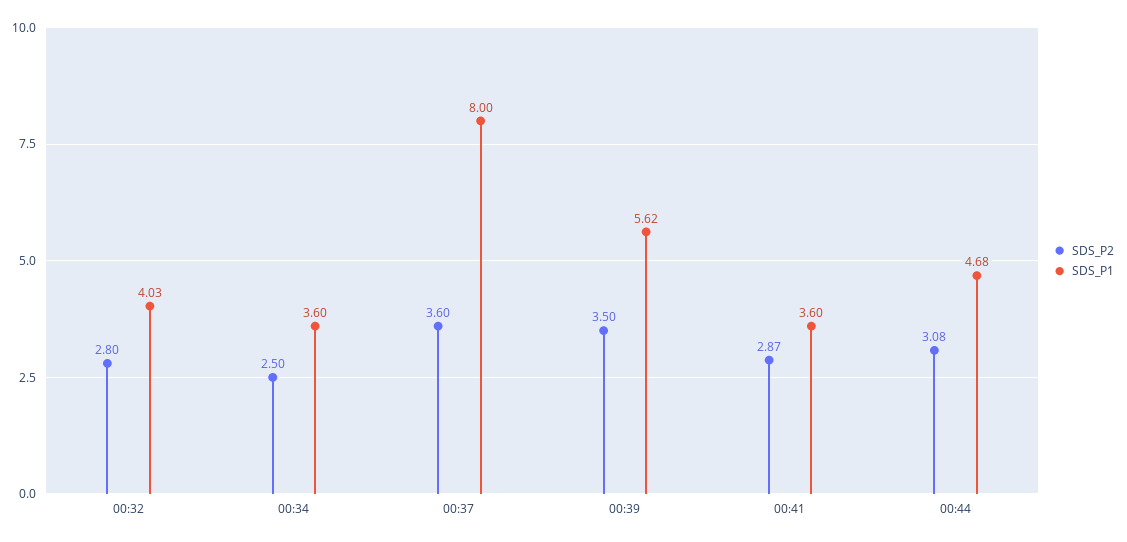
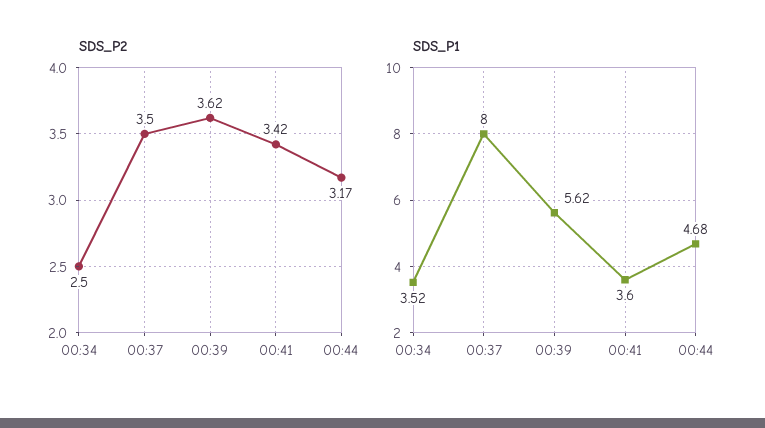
SDS_P2, 00:32: 2.8 -> none
SDS_P1, 00:32: 4.03 -> none
SDS_P1, 00:34: 3.6 -> 3.52
SDS_P2, 00:37: 3.6 -> 3.5
SDS_P2, 00:39: 3.5 -> 3.62
SDS_P2, 00:41: 2.87 -> 3.42
SDS_P2, 00:44: 3.08 -> 3.17

